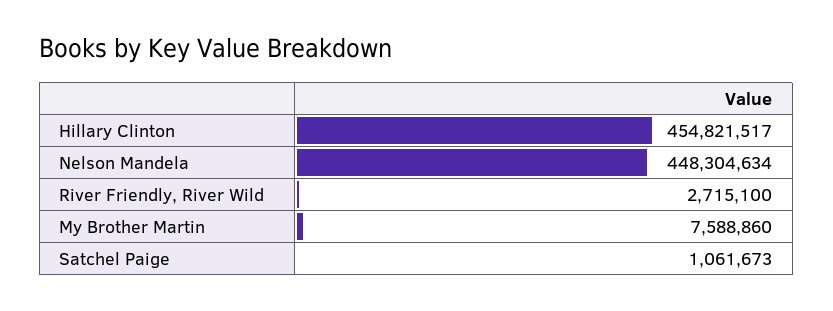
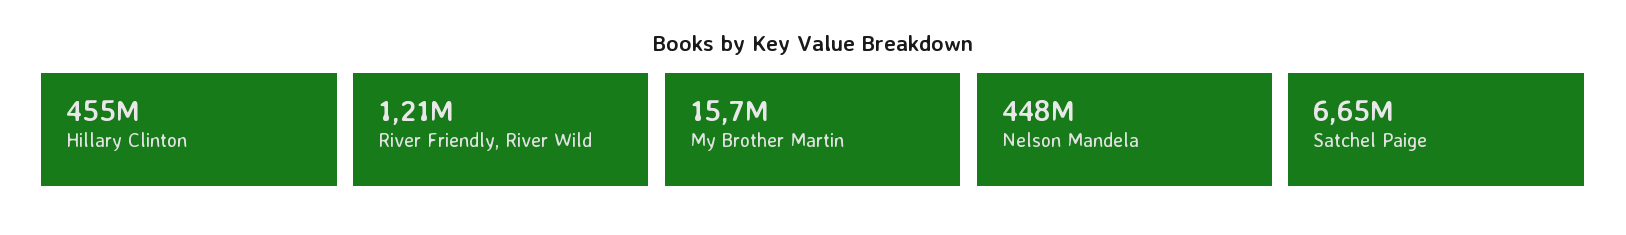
River Friendly, River Wild: 2715100 -> 1210000
My Brother Martin: 7588860 -> 15700000
Satchel Paige: 1061673 -> 6650000

